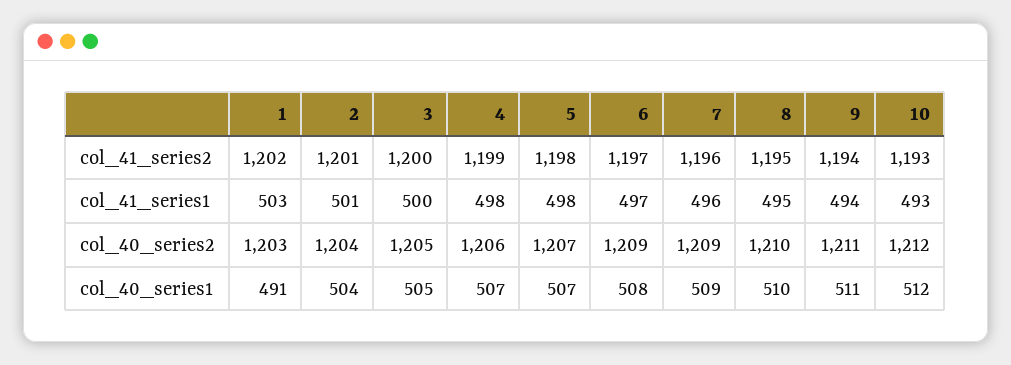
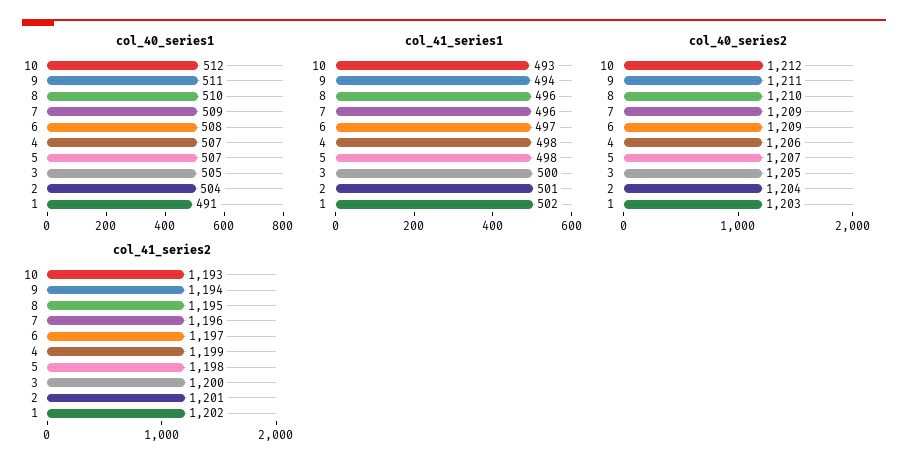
col_41_series1, 1: 503 -> 502
col_41_series1, 8: 495 -> 496

